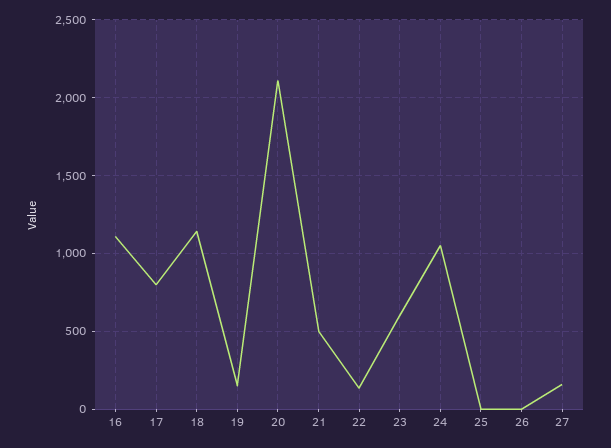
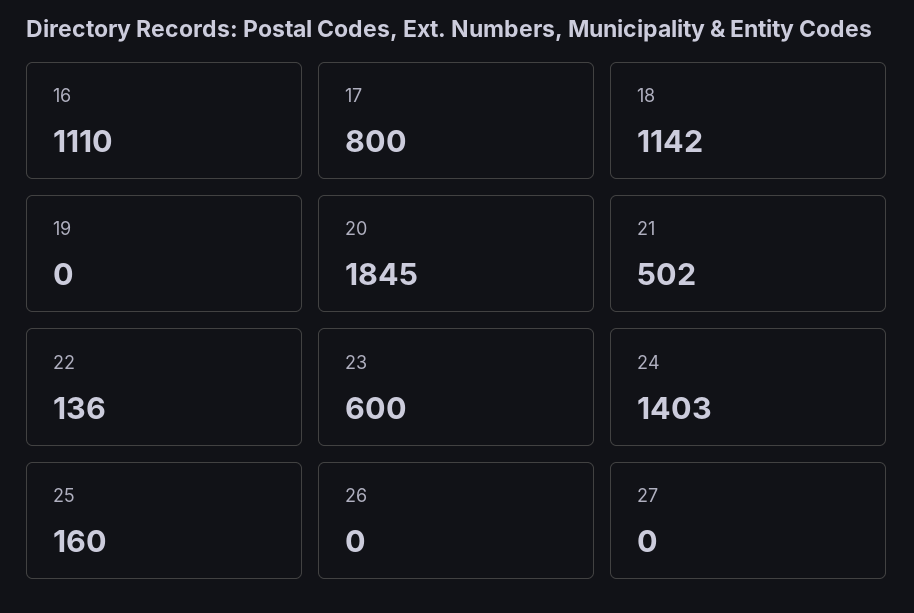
19: 150 -> 0
20: 2100 -> 1845
24: 1050 -> 1403
25: 0 -> 160
27: 150 -> 0

